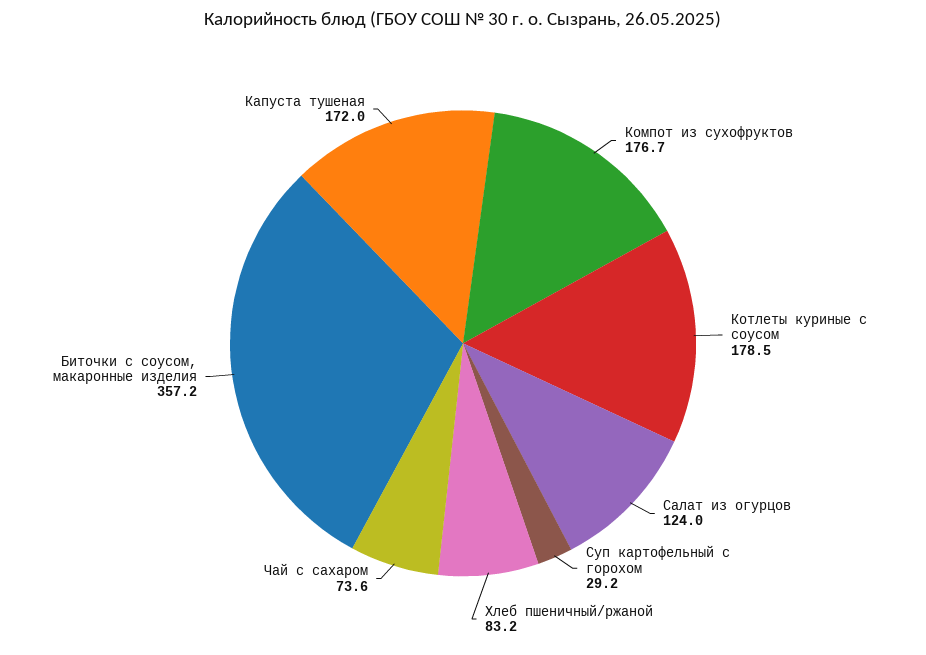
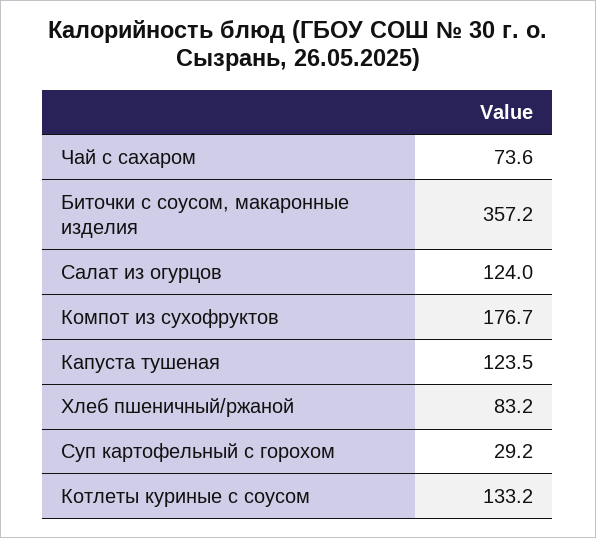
Котлеты куриные с соусом: 178.5 -> 133.2
Капуста тушеная: 172 -> 123.5

